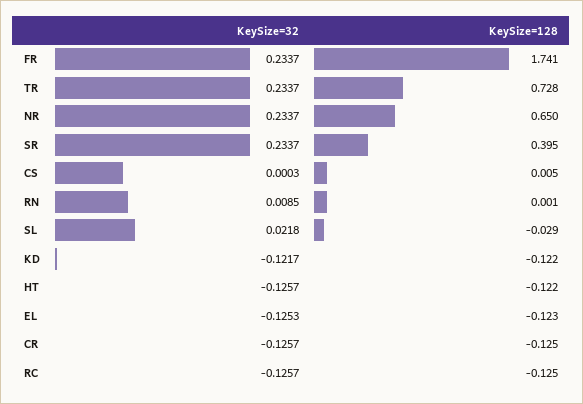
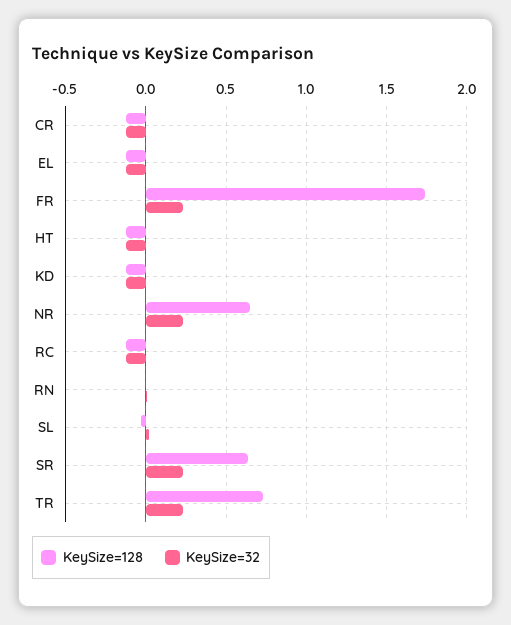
KeySize=128, SR: 0.395 -> 0.65
KeySize=32, CS: 0.0003 -> none
KeySize=128, CS: 0.005 -> none

